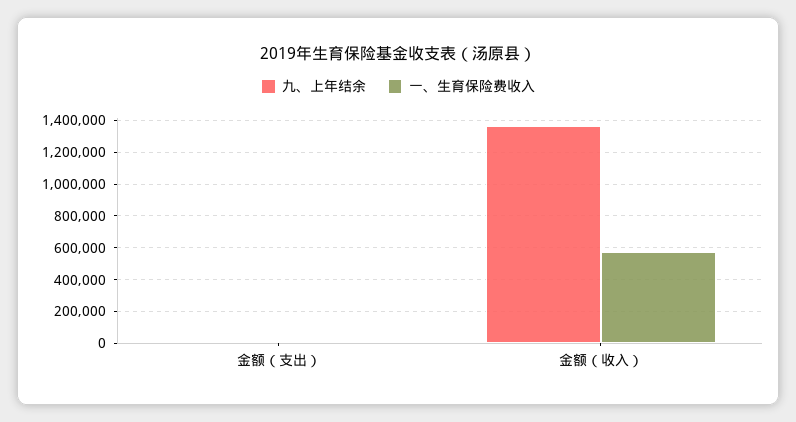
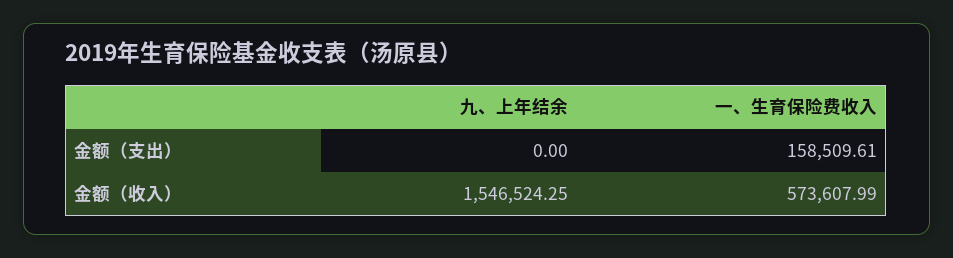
一、生育保险费收入, 金额（支出）: 0 -> 158509.61
九、上年结余, 金额（收入）: 1350000 -> 1546524.25

